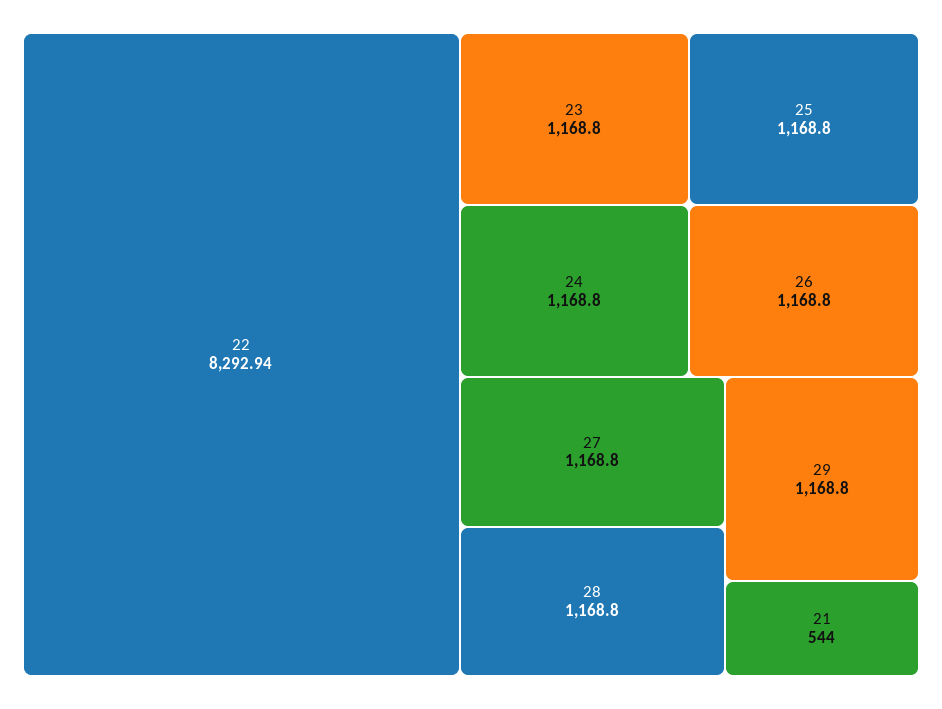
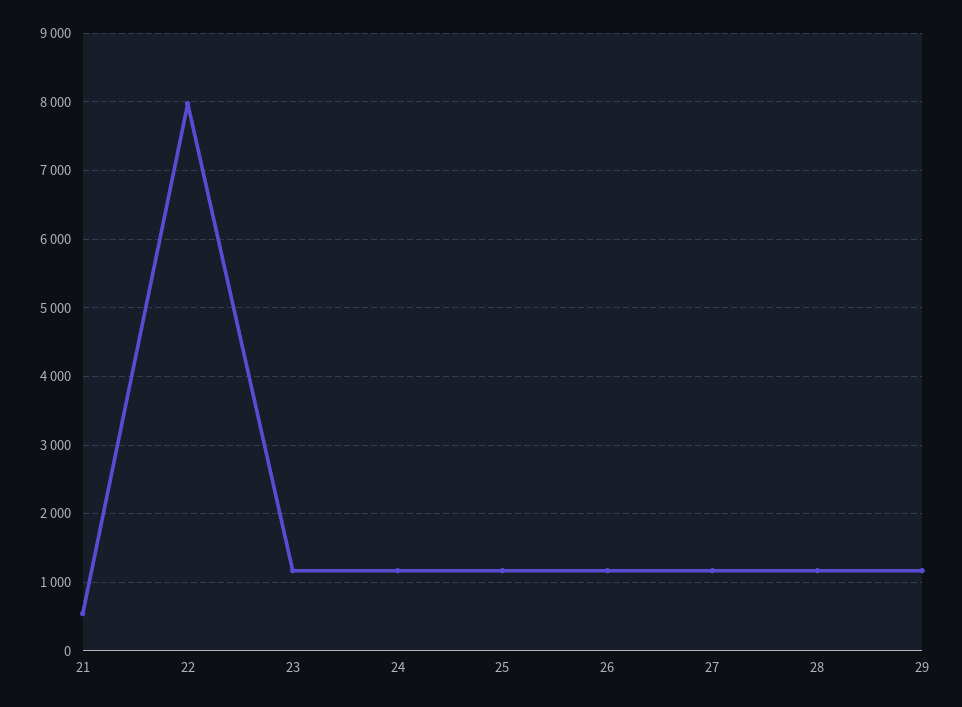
22: 8292.94 -> 8000

